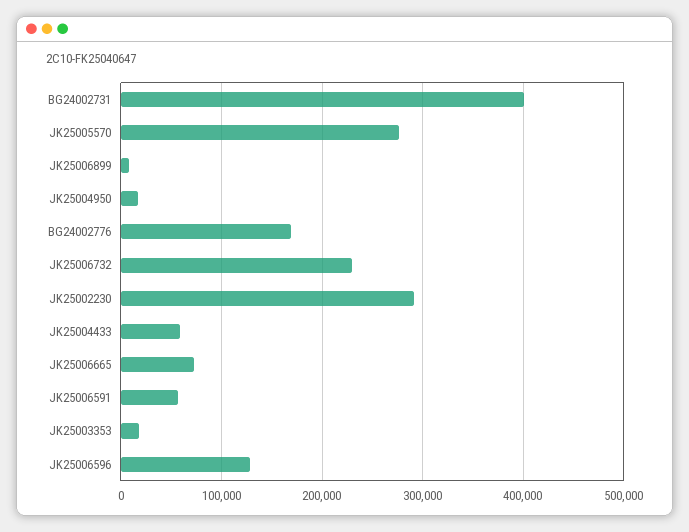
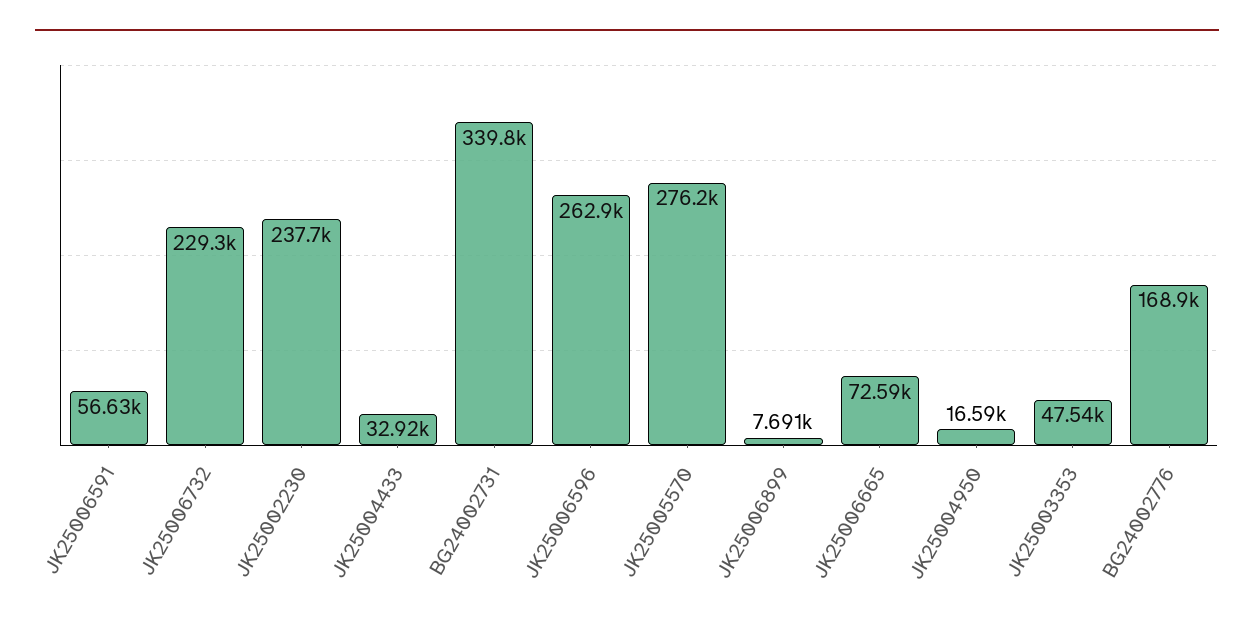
BG24002731: 400000 -> 339800
JK25002230: 290000 -> 237700
JK25004433: 60000 -> 32920
JK25003353: 20000 -> 47540
JK25006596: 130000 -> 262900

